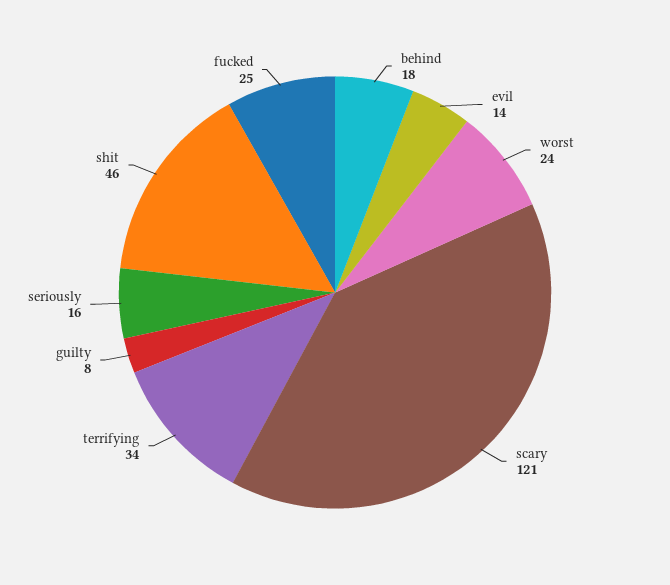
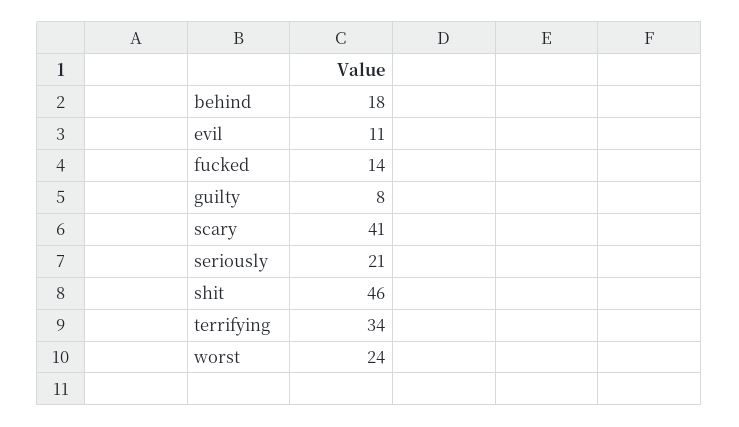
evil: 14 -> 11
scary: 121 -> 41
seriously: 16 -> 21
fucked: 25 -> 14

